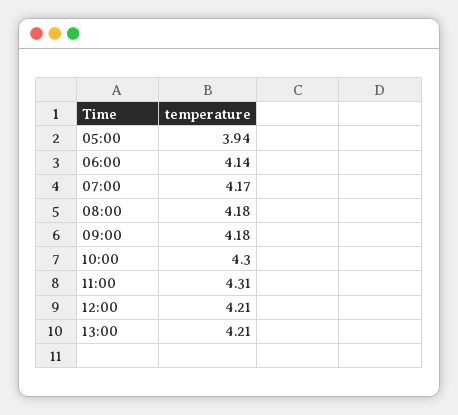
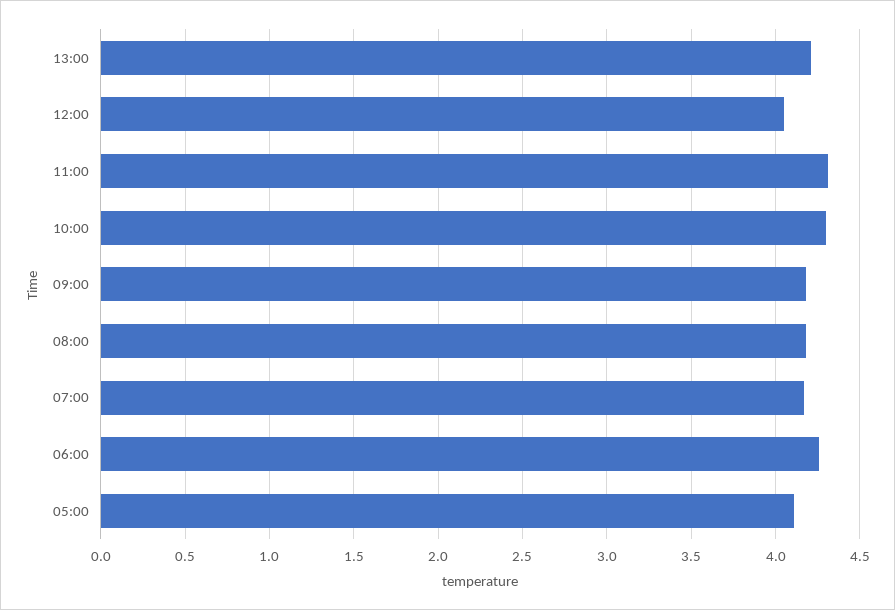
05:00: 3.94 -> 4.1
06:00: 4.14 -> 4.25
12:00: 4.21 -> 4.05

